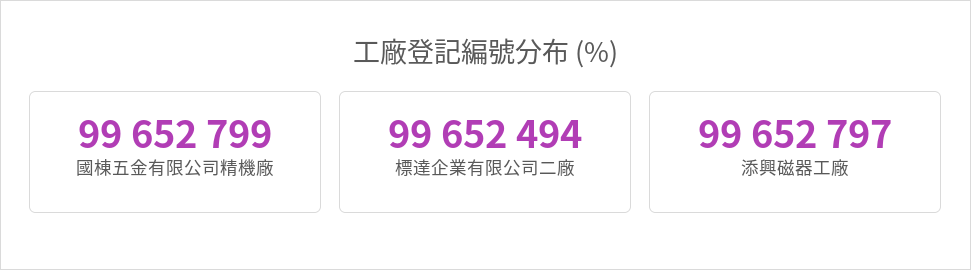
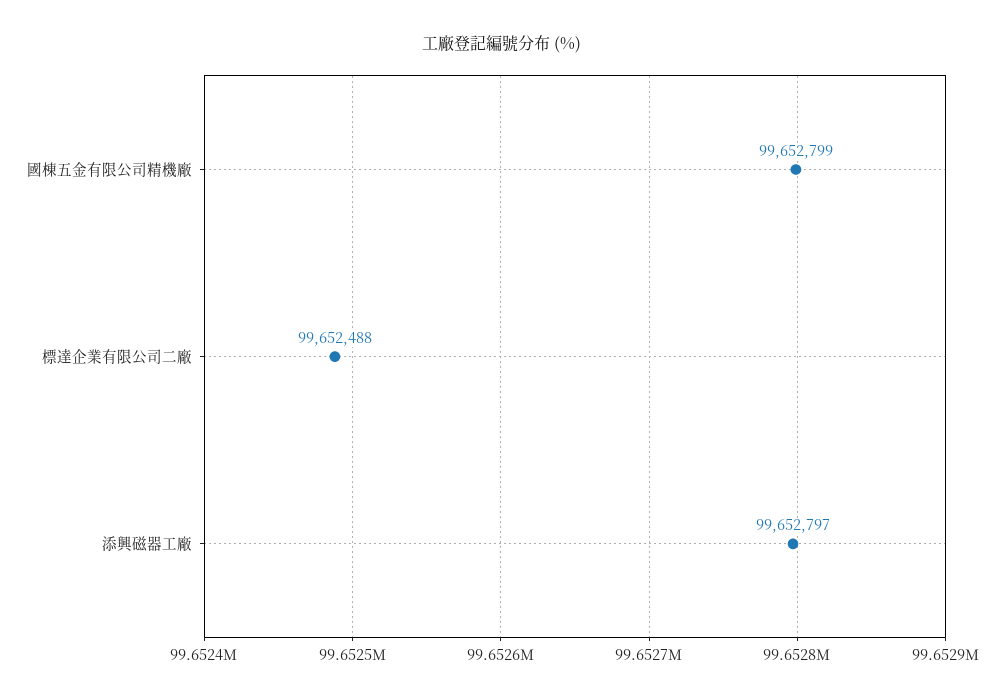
標達企業有限公司二廠: 99652494 -> 99652488

